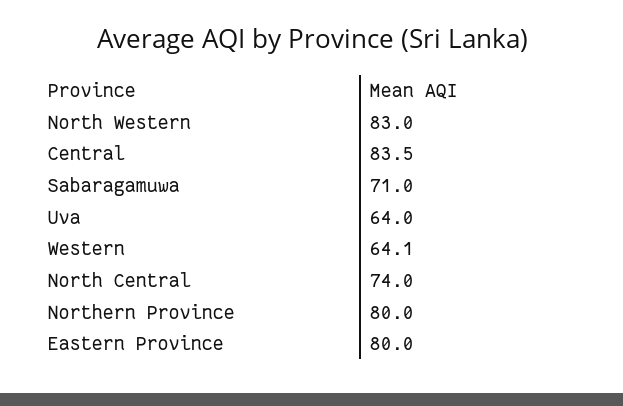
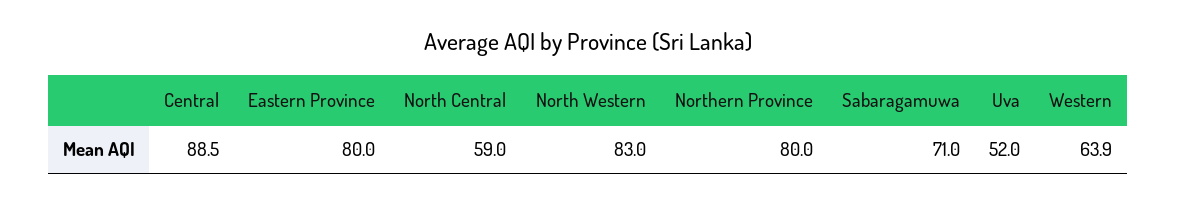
Central: 83.5 -> 88.5
Uva: 64 -> 52
Western: 64.1 -> 63.9
North Central: 74 -> 59

